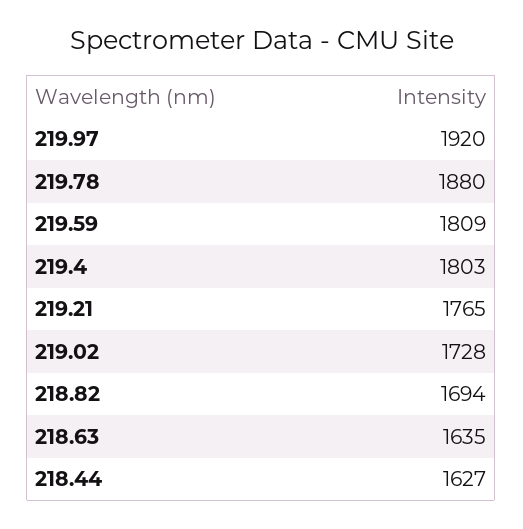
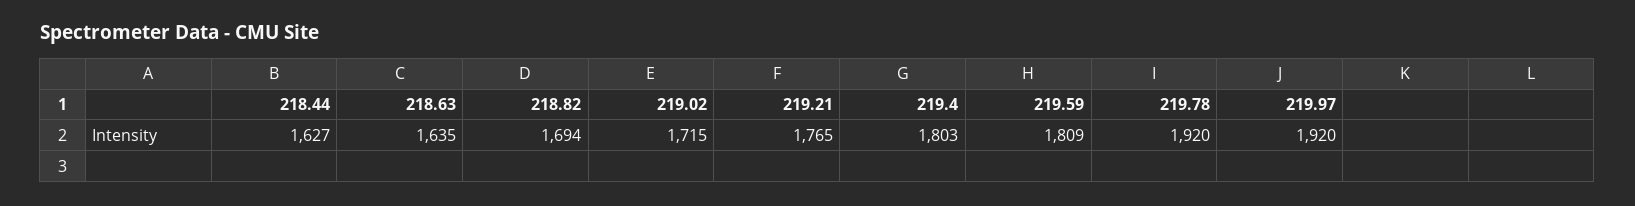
219.78: 1880 -> 1920
219.02: 1728 -> 1715

